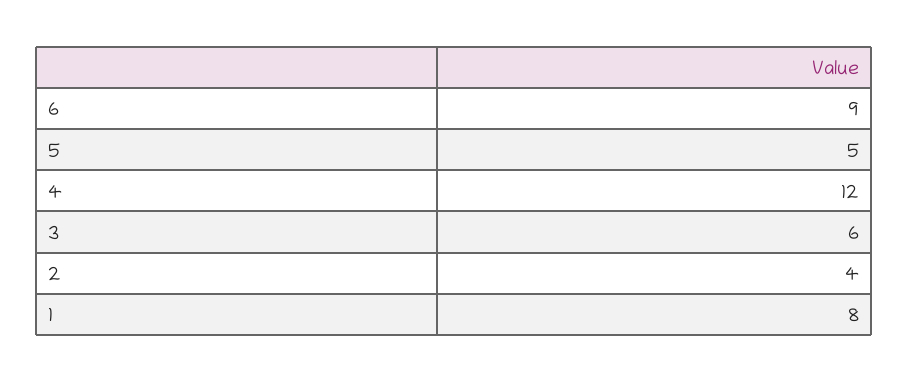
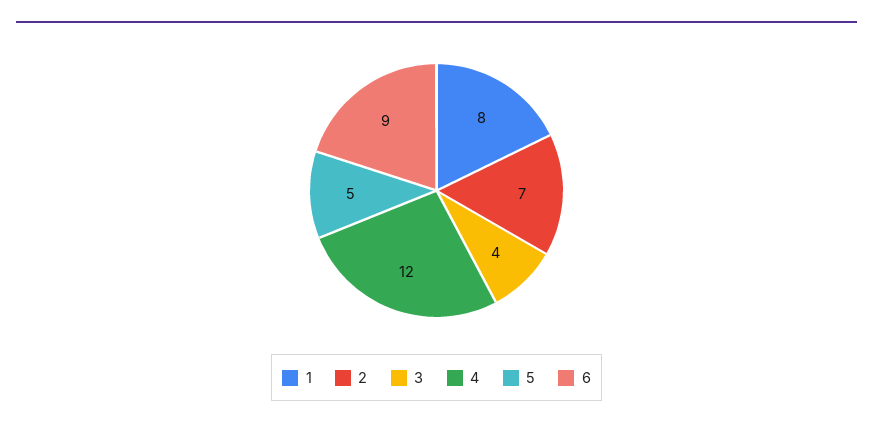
3: 6 -> 4
2: 4 -> 7

